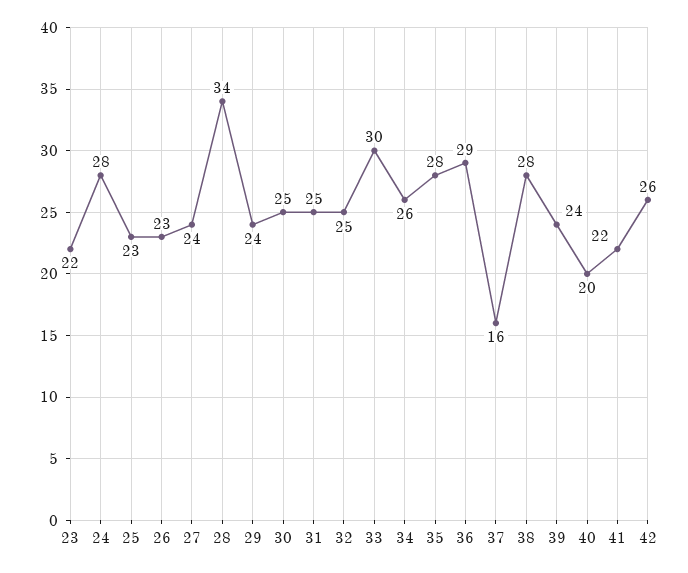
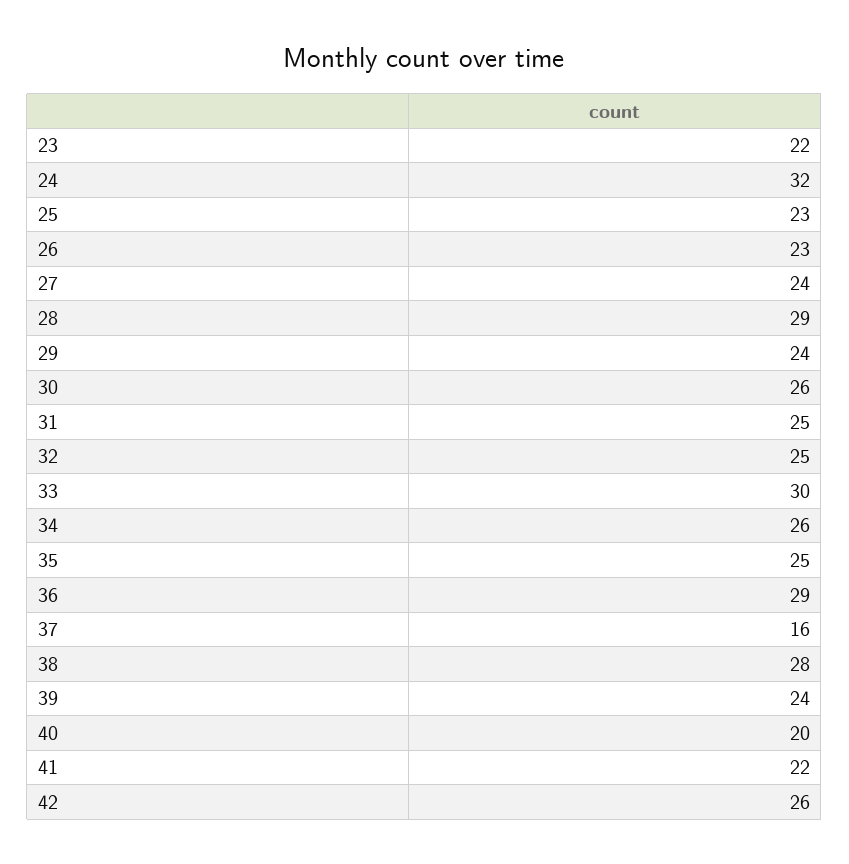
24: 28 -> 32
28: 34 -> 29
30: 25 -> 26
35: 28 -> 25

